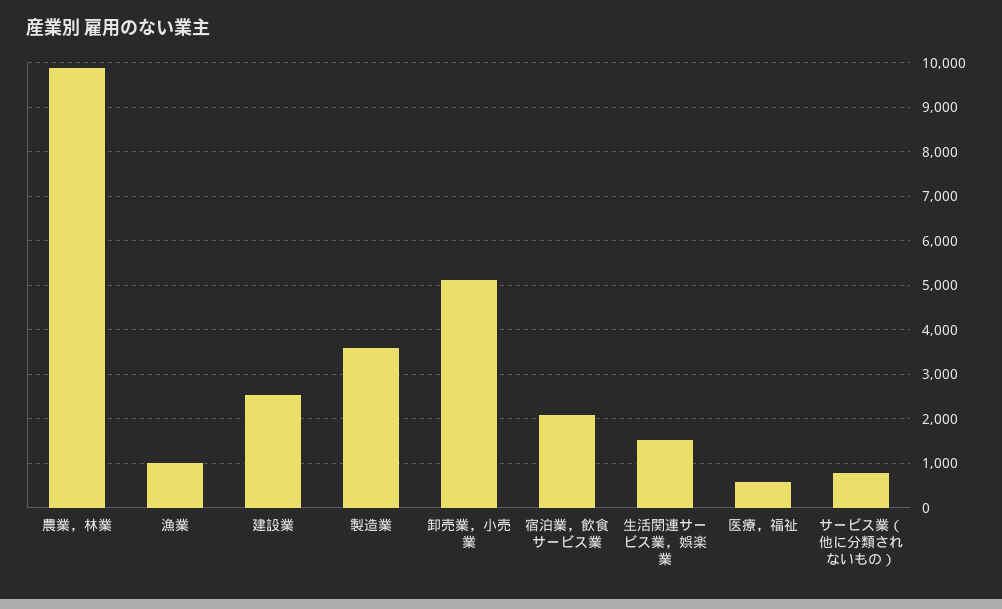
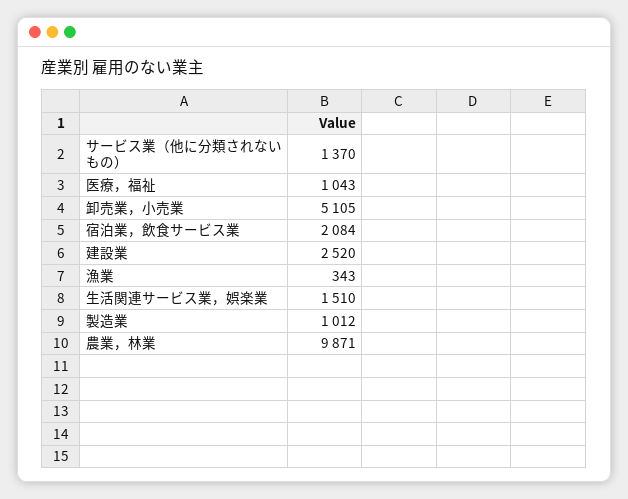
漁業: 1000 -> 343
製造業: 3600 -> 1012
医療，福祉: 600 -> 1043
サービス業（他に分類されないもの）: 800 -> 1370

